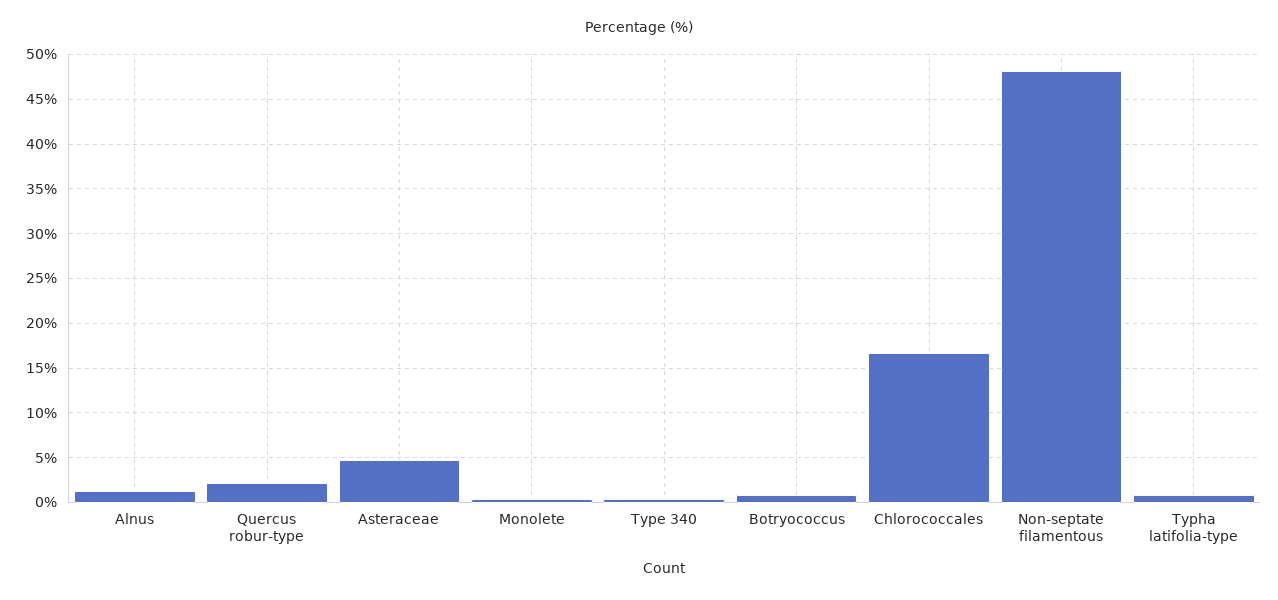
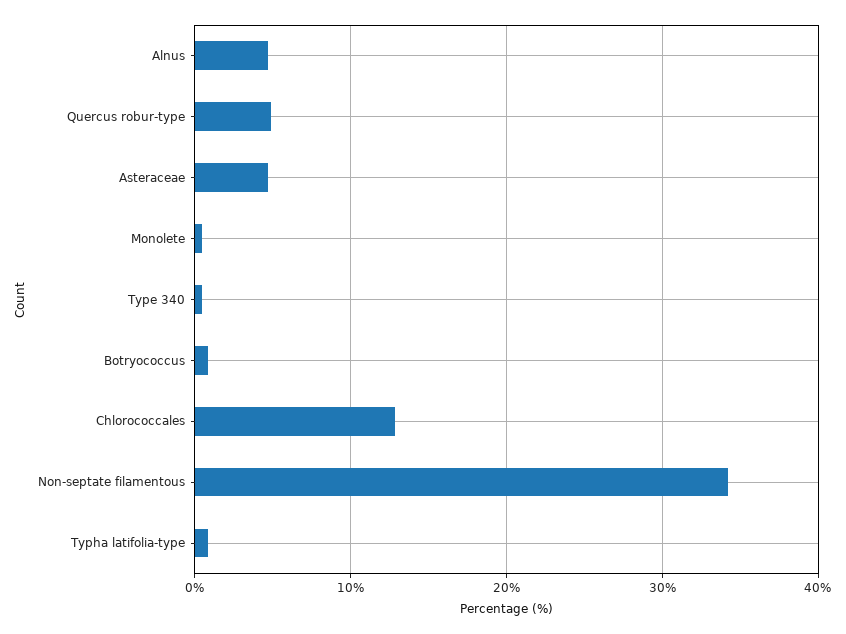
Alnus: 1 -> 5
Quercus robur-type: 2 -> 5
Chlorococcales: 17 -> 13
Non-septate filamentous: 48 -> 34

